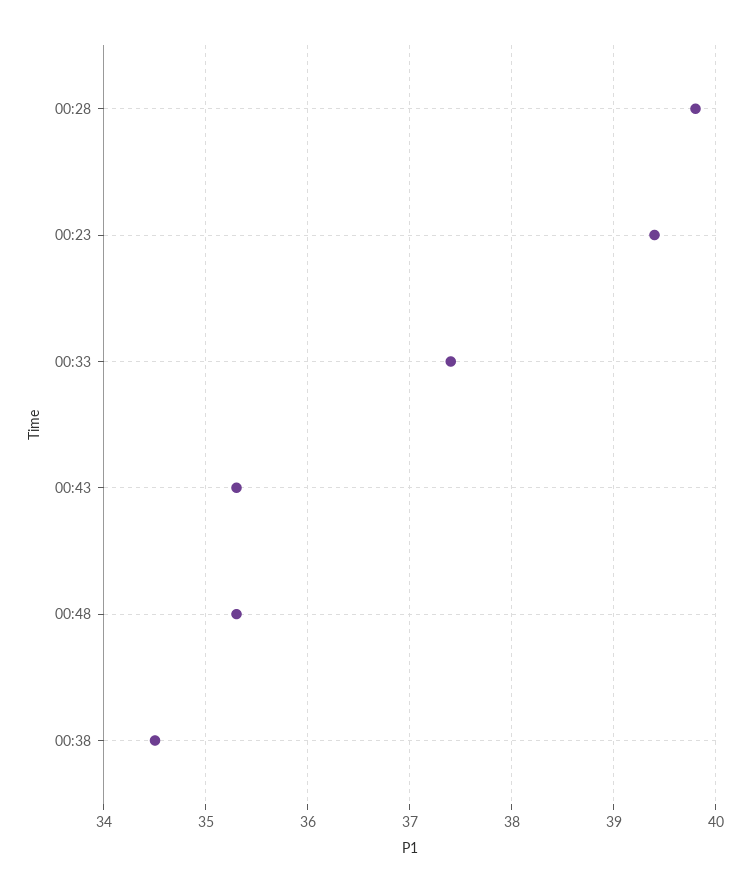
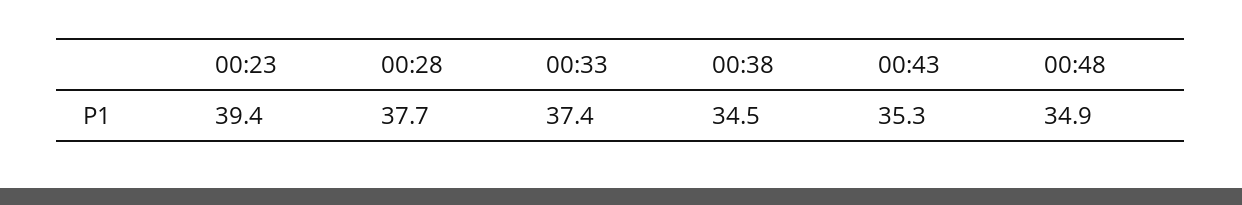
00:28: 39.8 -> 37.7
00:48: 35.3 -> 34.9

